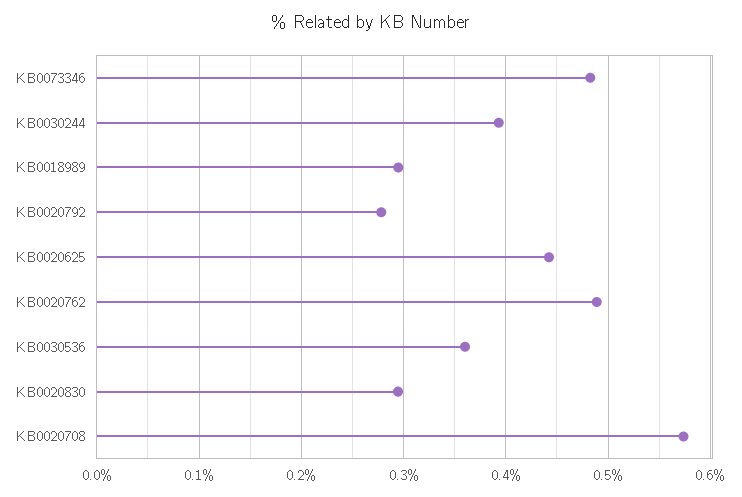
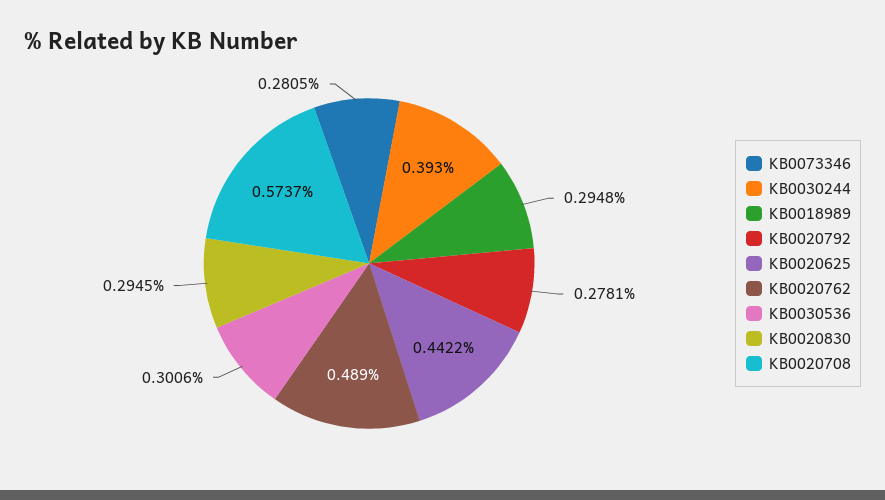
KB0073346: 0.48 -> 0.2805
KB0030536: 0.36 -> 0.3006

